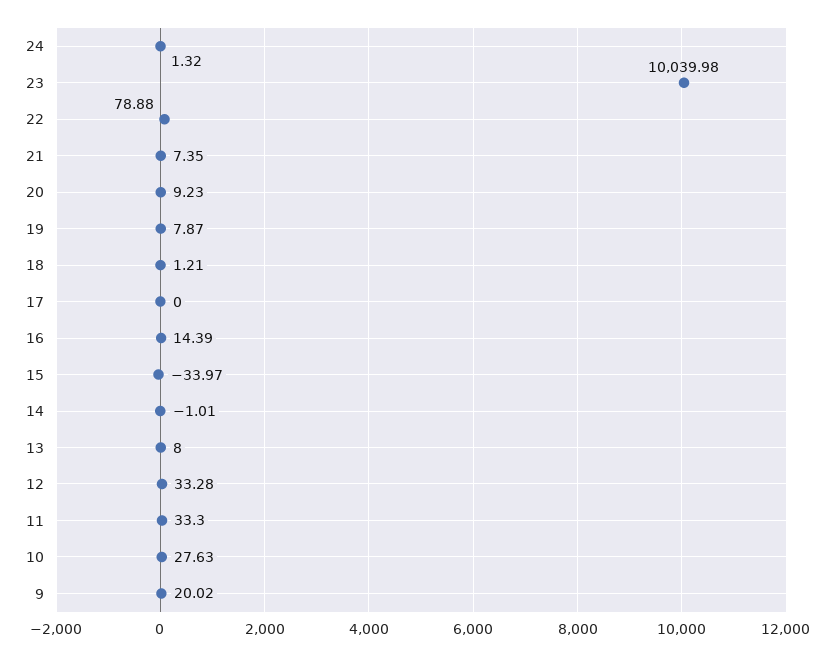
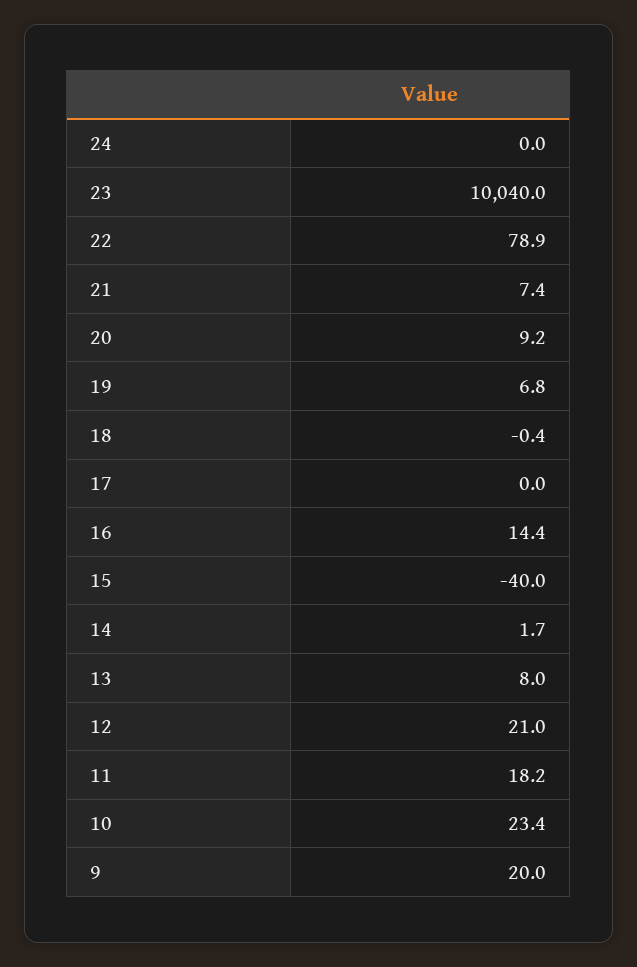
24: 1.32 -> 0
19: 7.87 -> 6.8
18: 1.21 -> -0.4
15: -33.97 -> -40
14: -1.01 -> 1.7
12: 33.28 -> 21
11: 33.3 -> 18.2
10: 27.63 -> 23.4

